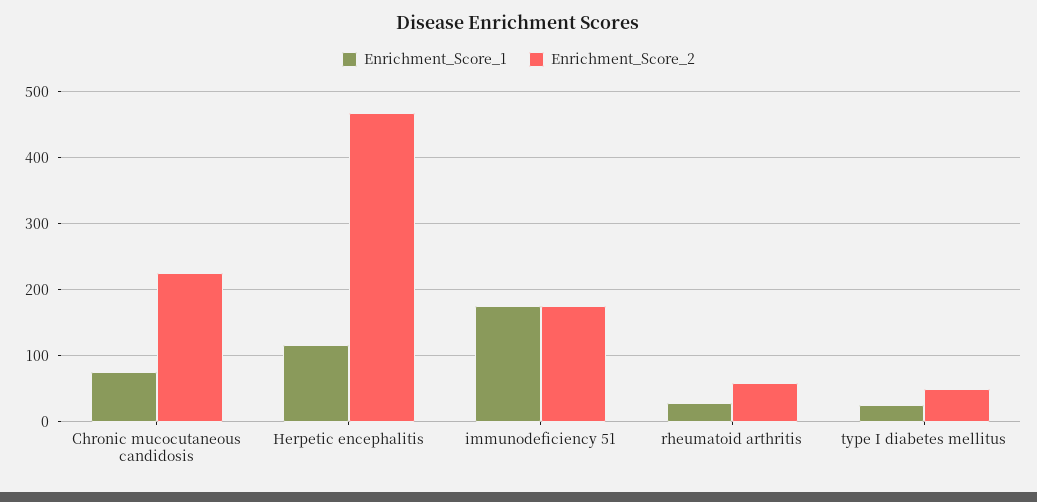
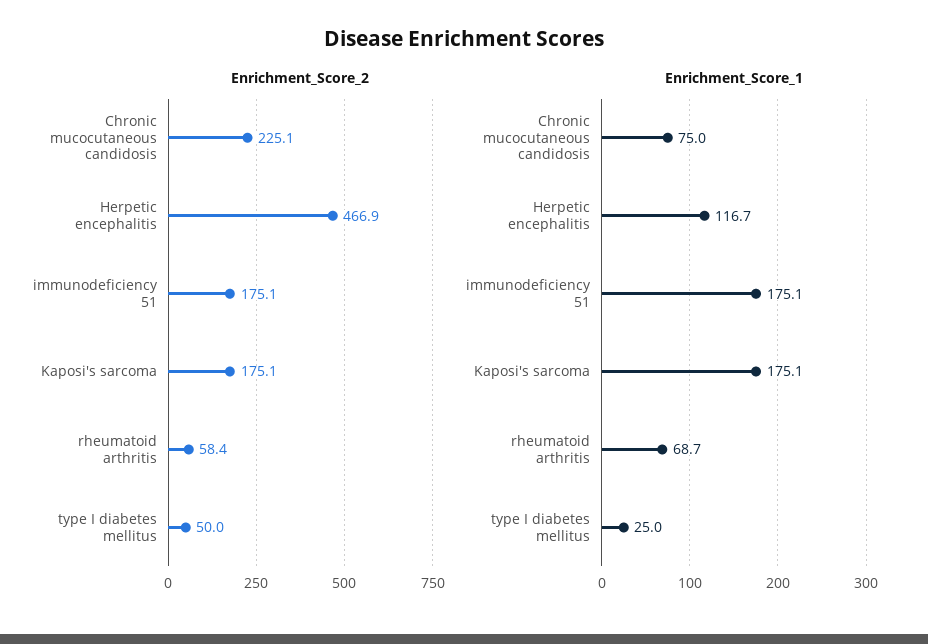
Enrichment_Score_1, rheumatoid arthritis: 30 -> 68.7
Enrichment_Score_2, Kaposi's sarcoma: none -> 175.1
Enrichment_Score_1, Kaposi's sarcoma: none -> 175.1

